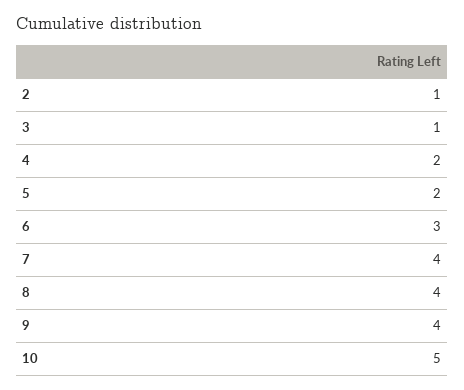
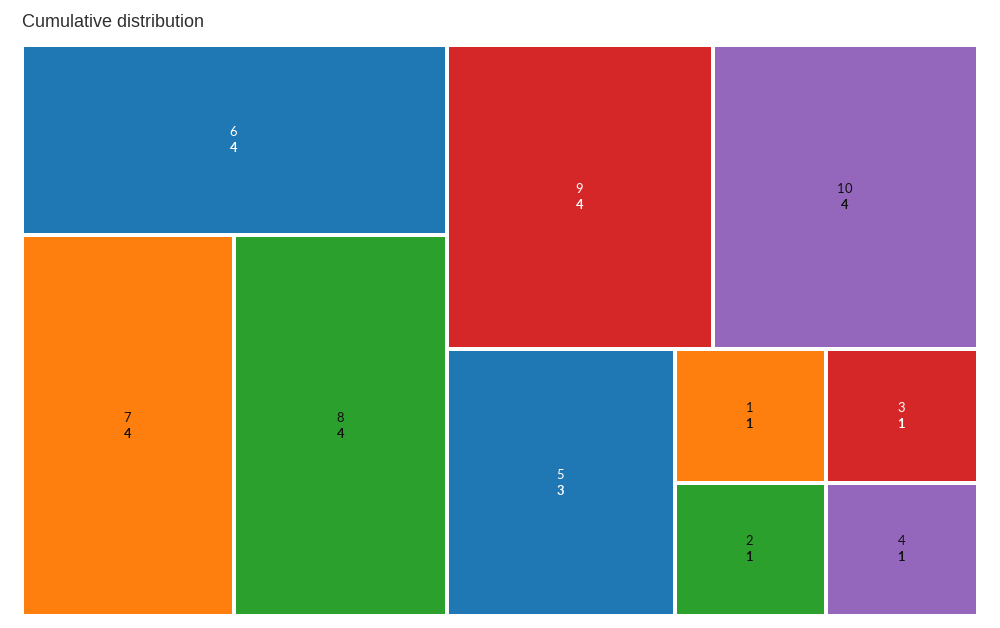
4: 2 -> 1
5: 2 -> 3
6: 3 -> 4
10: 5 -> 4
1: none -> 1

